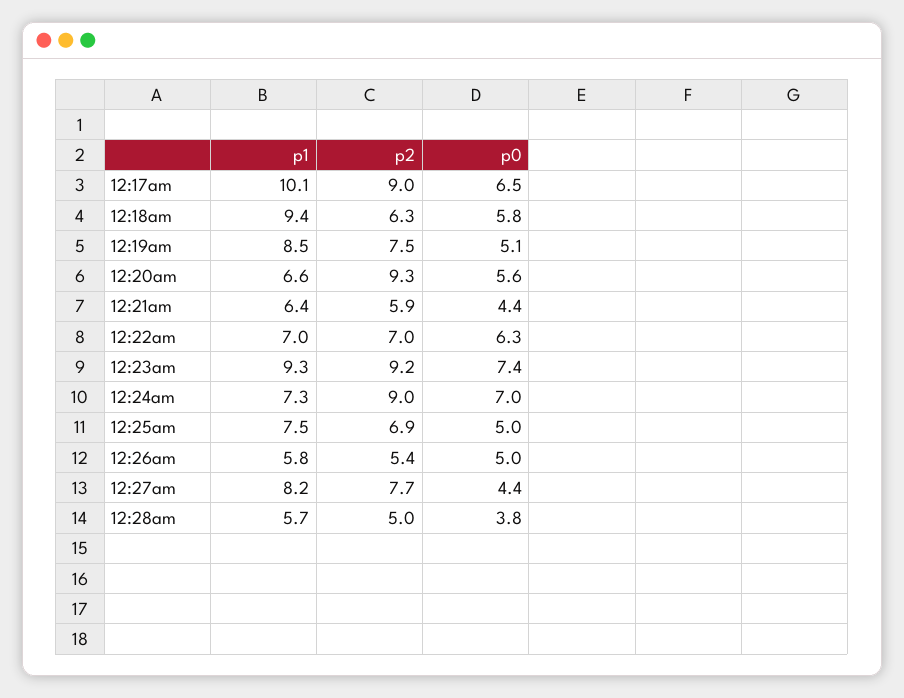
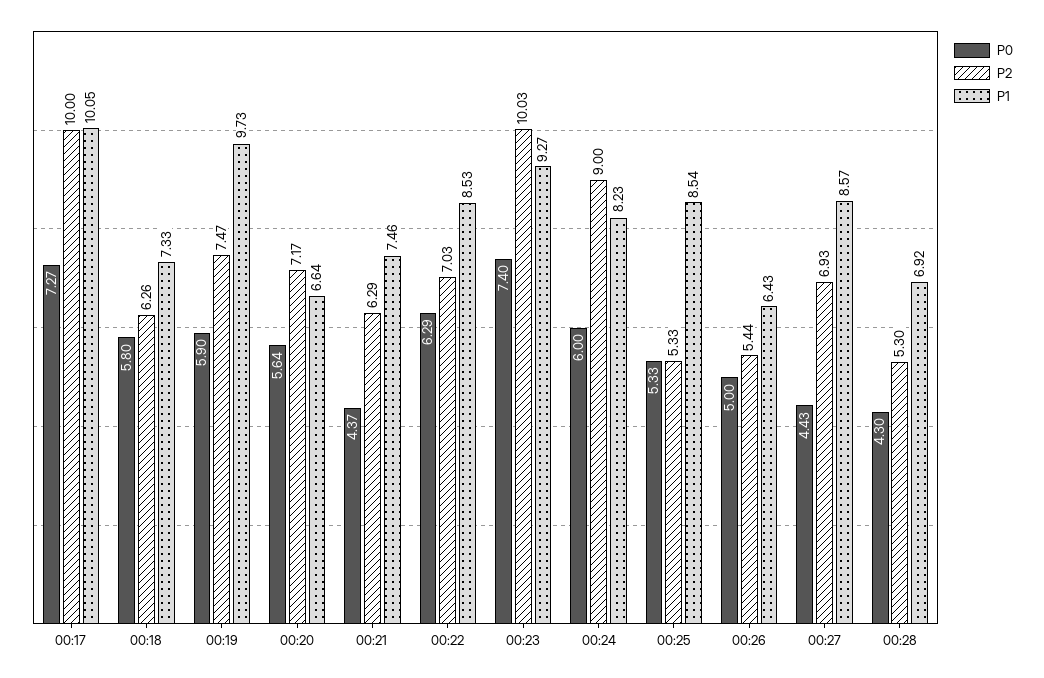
p2, 12:17am: 9 -> 10
p0, 12:17am: 6.5 -> 7.27
p1, 12:18am: 9.4 -> 7.33
p1, 12:19am: 8.5 -> 9.73
p0, 12:19am: 5.1 -> 5.9
p2, 12:20am: 9.3 -> 7.17
p1, 12:21am: 6.4 -> 7.46
p2, 12:21am: 5.9 -> 6.29
p1, 12:22am: 7 -> 8.53
p2, 12:23am: 9.2 -> 10.03
p1, 12:24am: 7.3 -> 8.23
p0, 12:24am: 7 -> 6
p1, 12:25am: 7.5 -> 8.54
p2, 12:25am: 6.9 -> 5.33
p0, 12:25am: 5 -> 5.33
p1, 12:26am: 5.8 -> 6.43
p1, 12:27am: 8.2 -> 8.57
p2, 12:27am: 7.7 -> 6.93
p1, 12:28am: 5.7 -> 6.92
p2, 12:28am: 5 -> 5.3
p0, 12:28am: 3.8 -> 4.3

